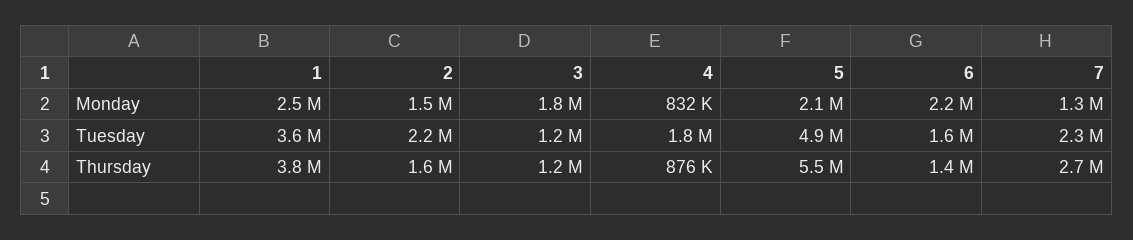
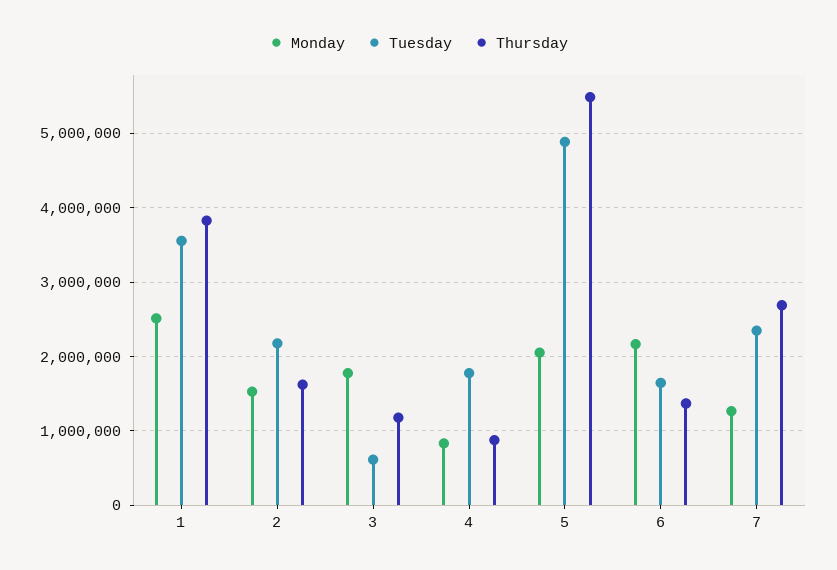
Tuesday, 3: 1200000 -> 600000

